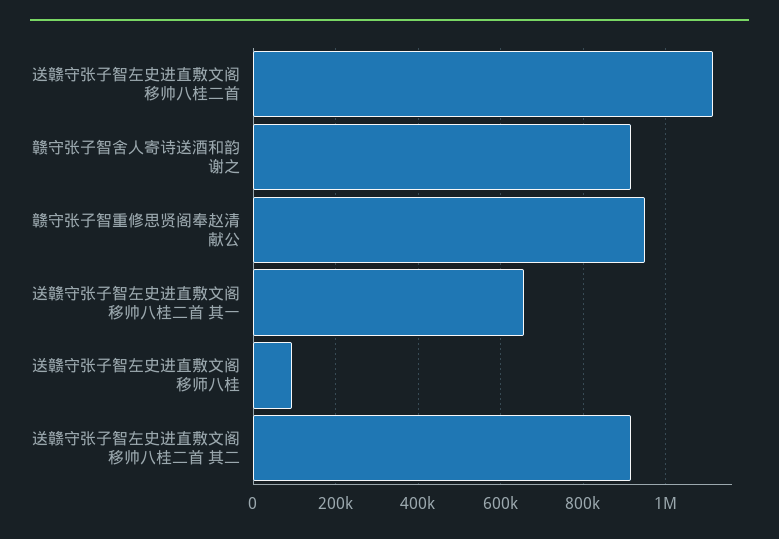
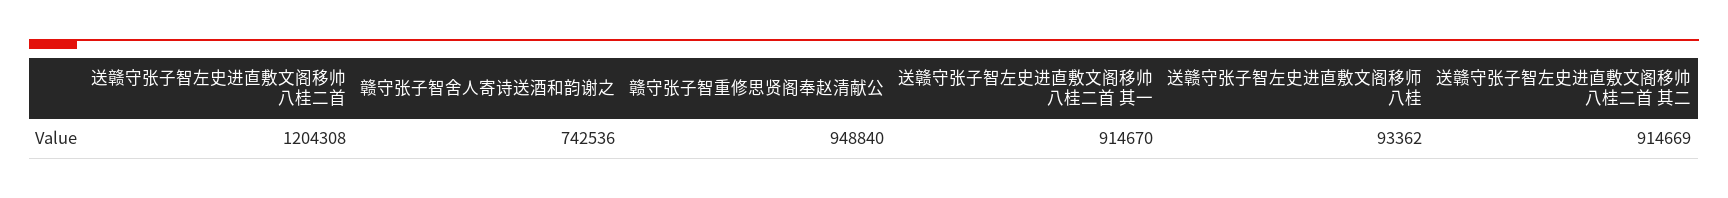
送赣守张子智左史进直敷文阁移帅八桂二首: 1120000 -> 1204308
赣守张子智舍人寄诗送酒和韵谢之: 920000 -> 742536
送赣守张子智左史进直敷文阁移帅八桂二首 其一: 660000 -> 914670

